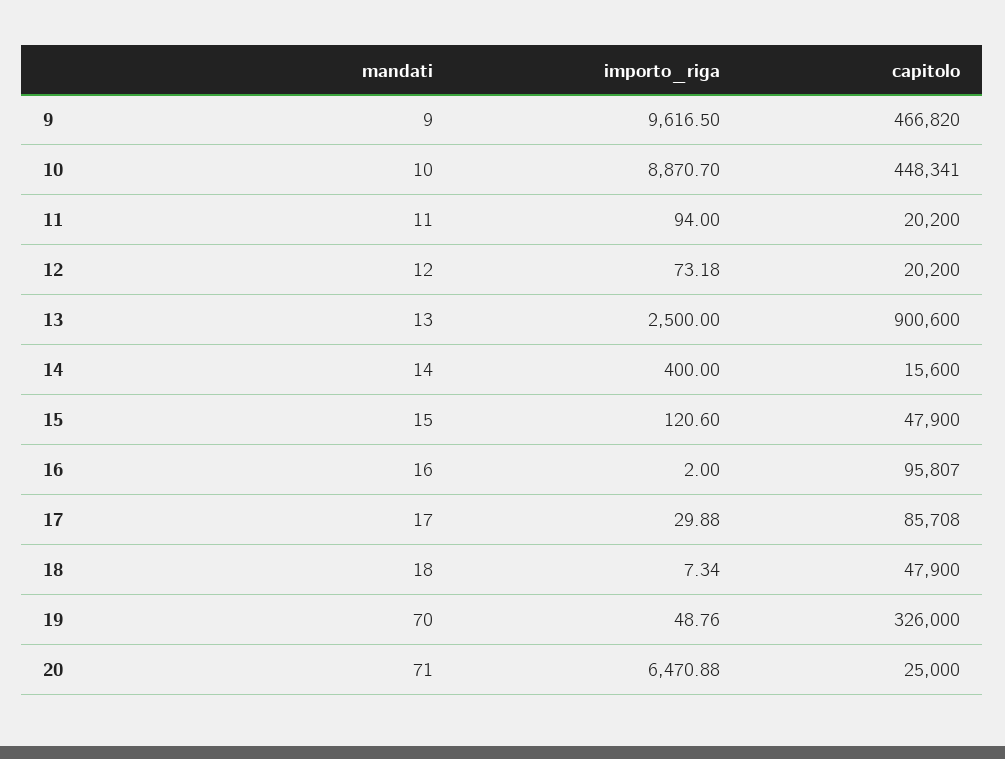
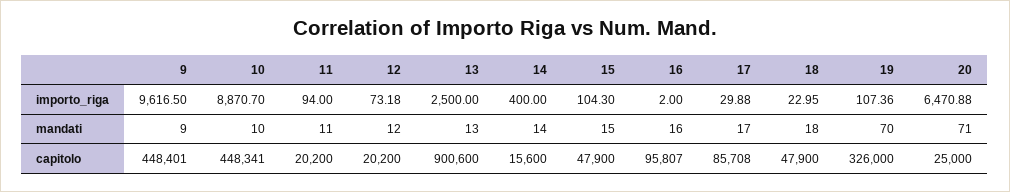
capitolo, 9: 466820 -> 448401
importo_riga, 15: 120.6 -> 104.3
importo_riga, 18: 7.34 -> 22.95
importo_riga, 19: 48.76 -> 107.36

